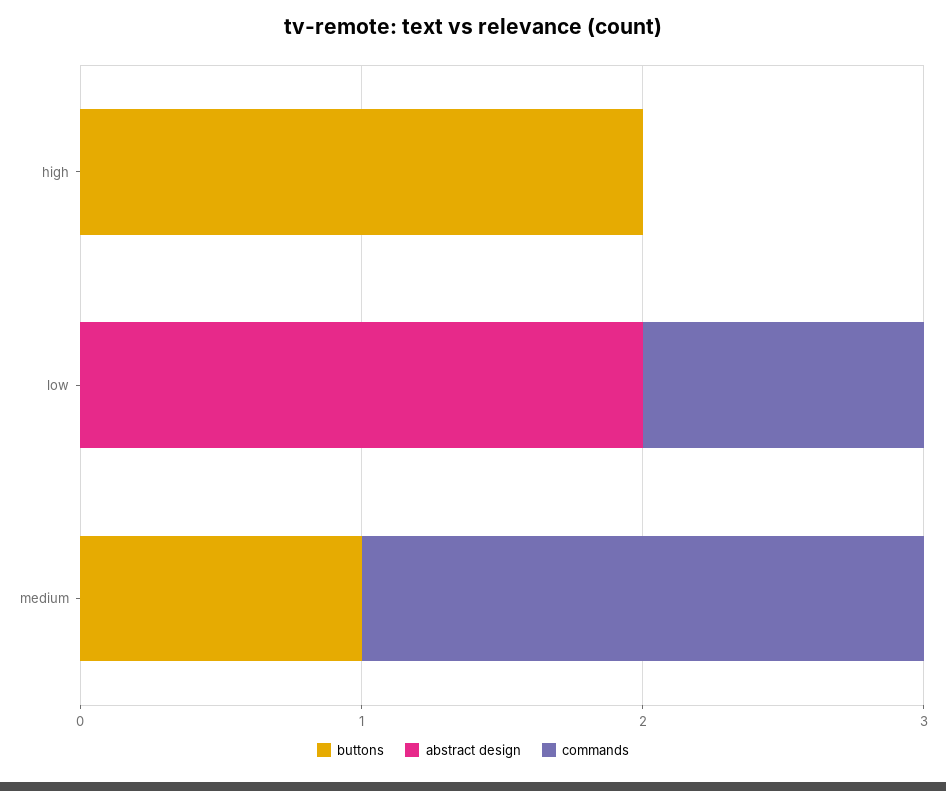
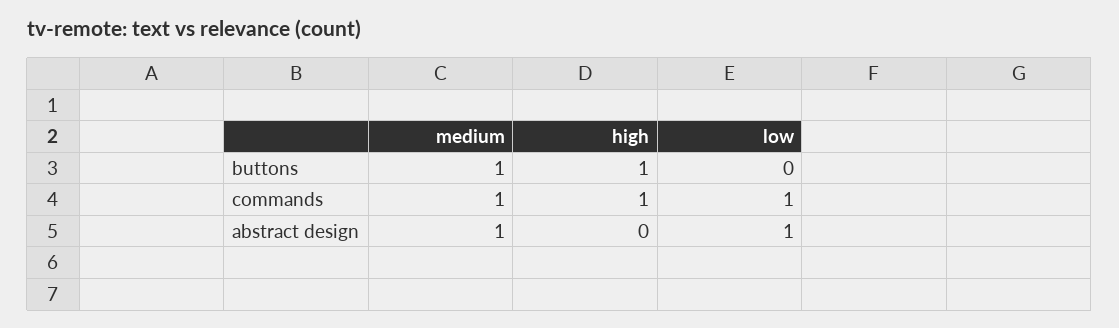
buttons, high: 2 -> 1
commands, high: 0 -> 1
abstract design, low: 2 -> 1
abstract design, medium: 0 -> 1
commands, medium: 2 -> 1

